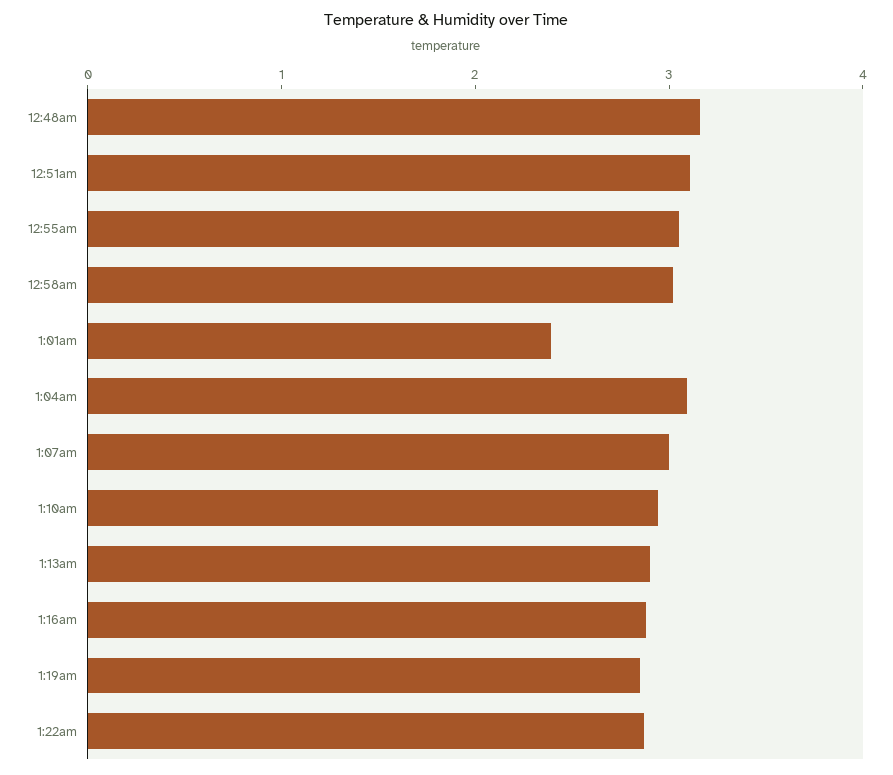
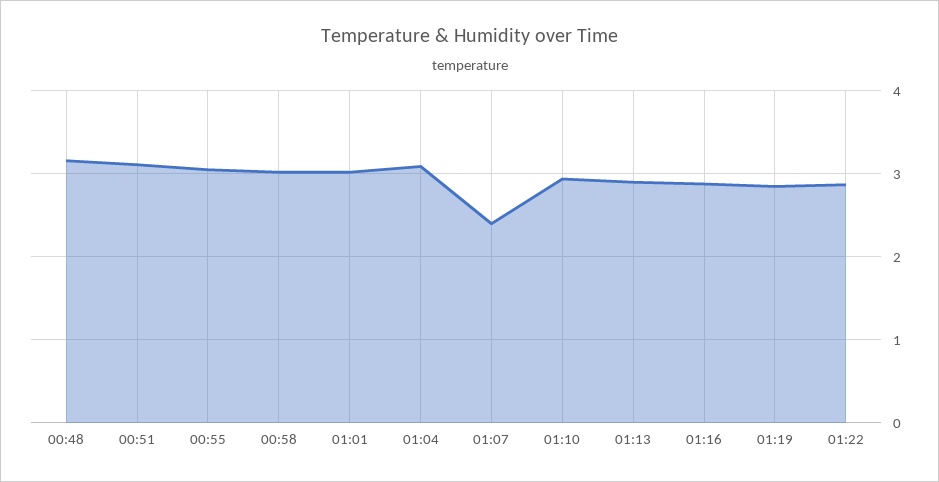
1:01am: 2.4 -> 3
1:07am: 3 -> 2.4

